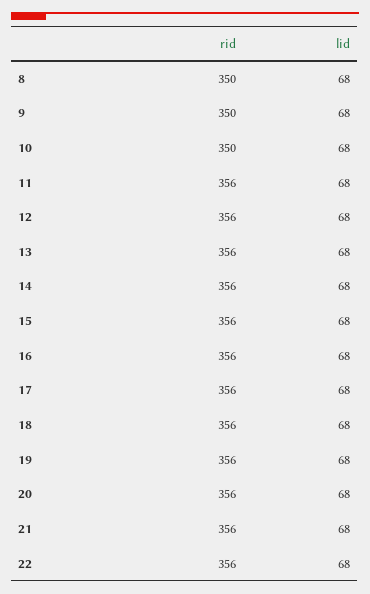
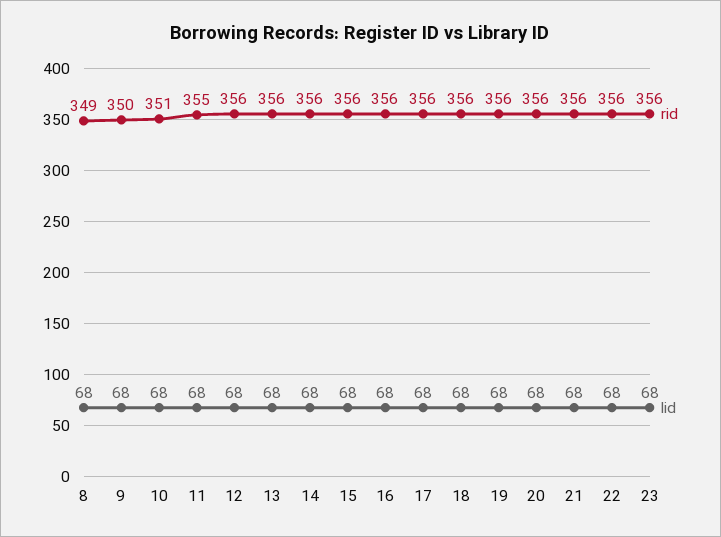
rid, 8: 350 -> 349
rid, 10: 350 -> 351
rid, 11: 356 -> 355
rid, 23: none -> 356
lid, 23: none -> 68

